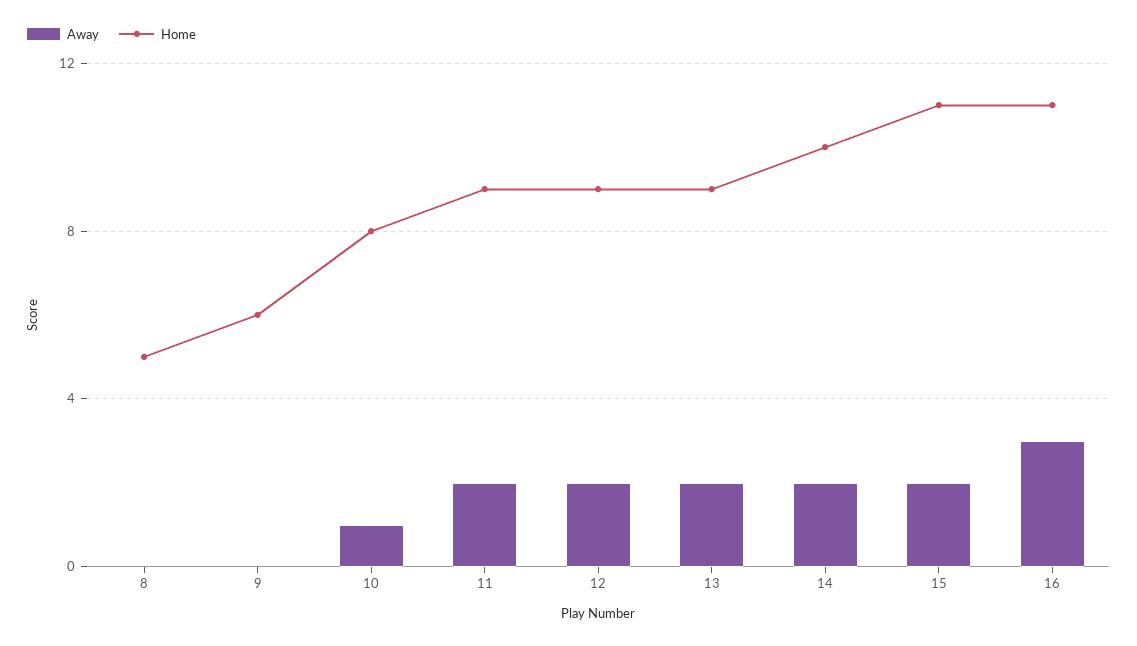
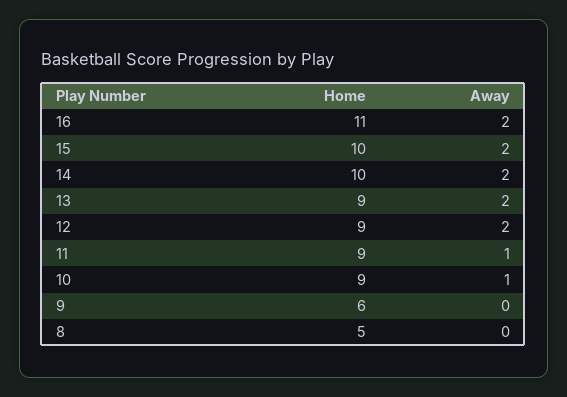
Home, 10: 8 -> 9
Away, 11: 2 -> 1
Home, 15: 11 -> 10
Away, 16: 3 -> 2

